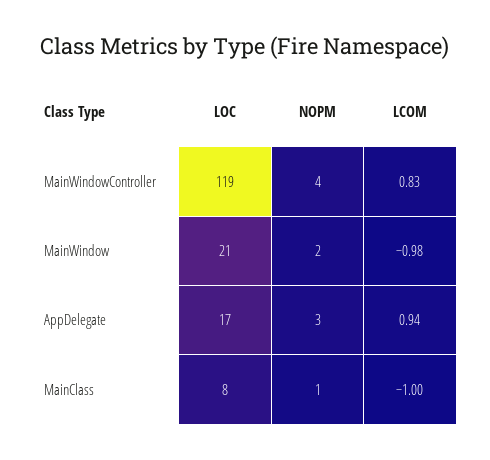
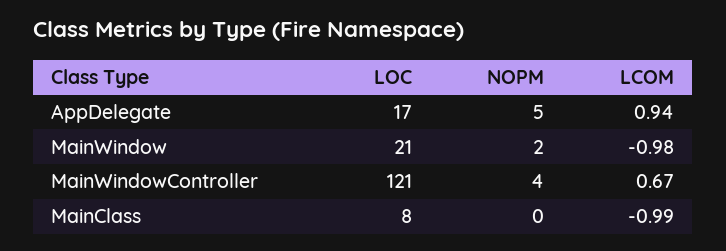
LOC, MainWindowController: 119 -> 121
LCOM, MainWindowController: 0.83 -> 0.67
NOPM, AppDelegate: 3 -> 5
NOPM, MainClass: 1 -> 0
LCOM, MainClass: -1 -> -0.99

